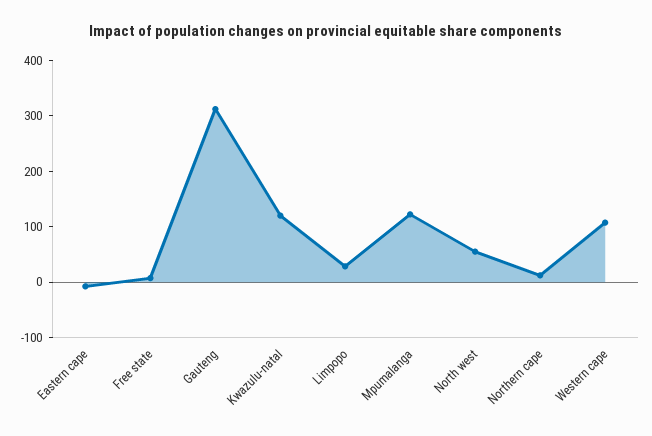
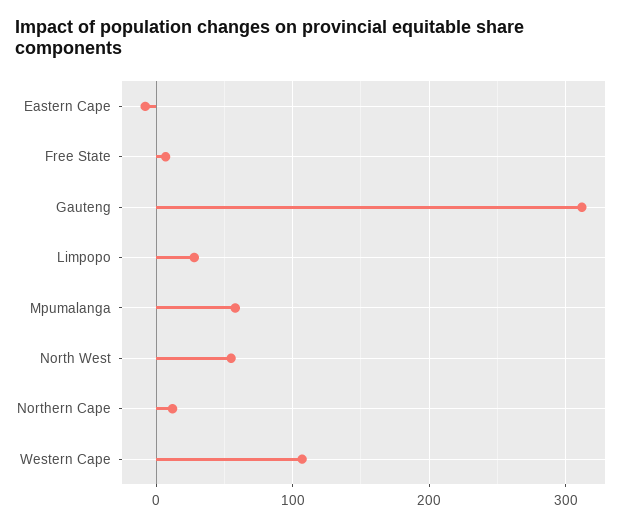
Kwazulu-natal: 120 -> none
Mpumalanga: 120 -> 60

